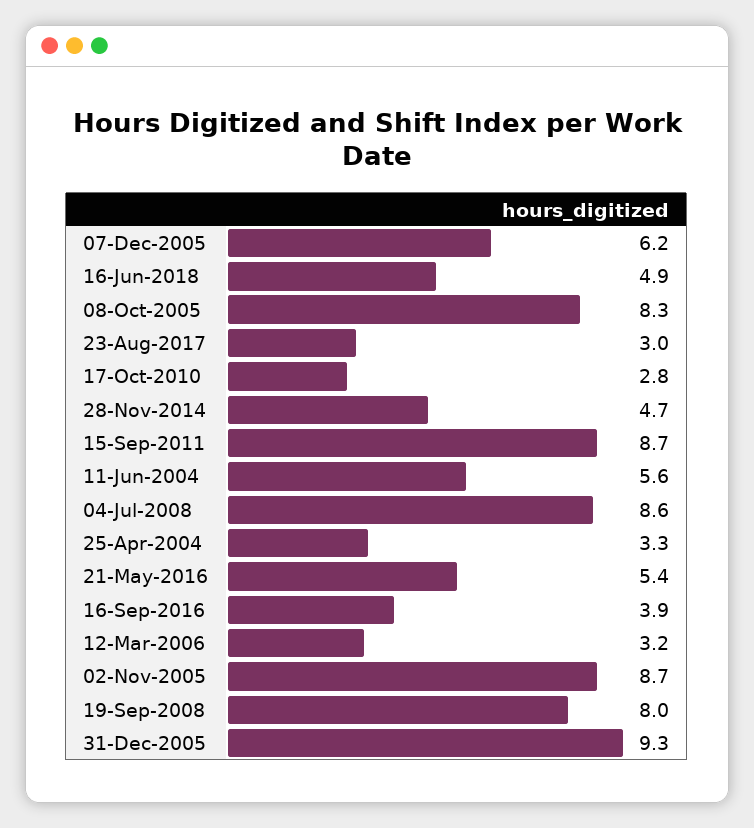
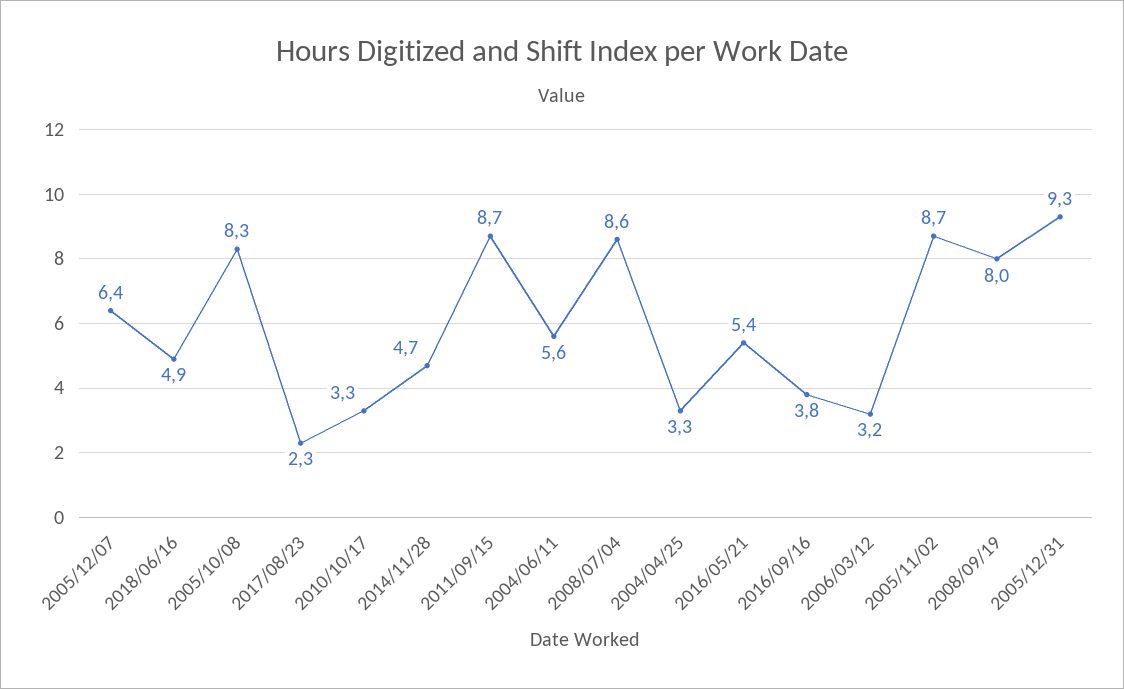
07-Dec-2005: 6.2 -> 6.4
23-Aug-2017: 3 -> 2.3
17-Oct-2010: 2.8 -> 3.3
16-Sep-2016: 3.9 -> 3.8

